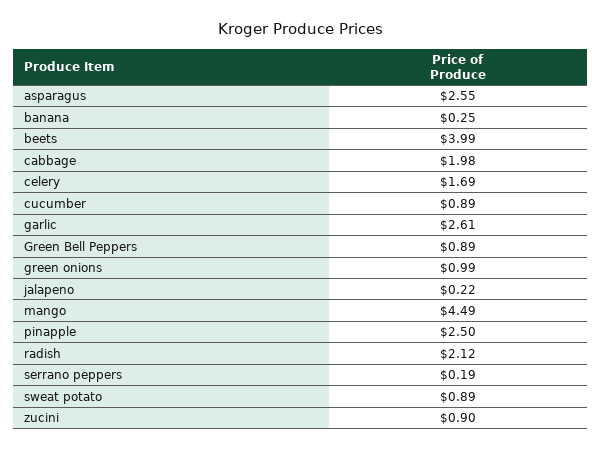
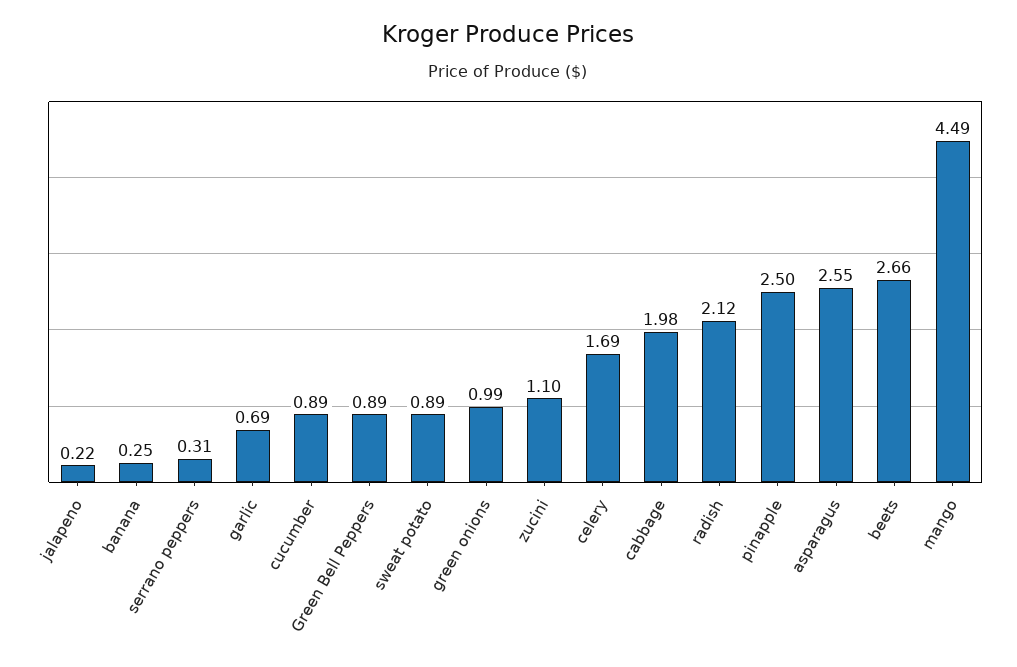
beets: 3.99 -> 2.66
garlic: 2.61 -> 0.69
serrano peppers: 0.19 -> 0.31
zucini: 0.9 -> 1.1

